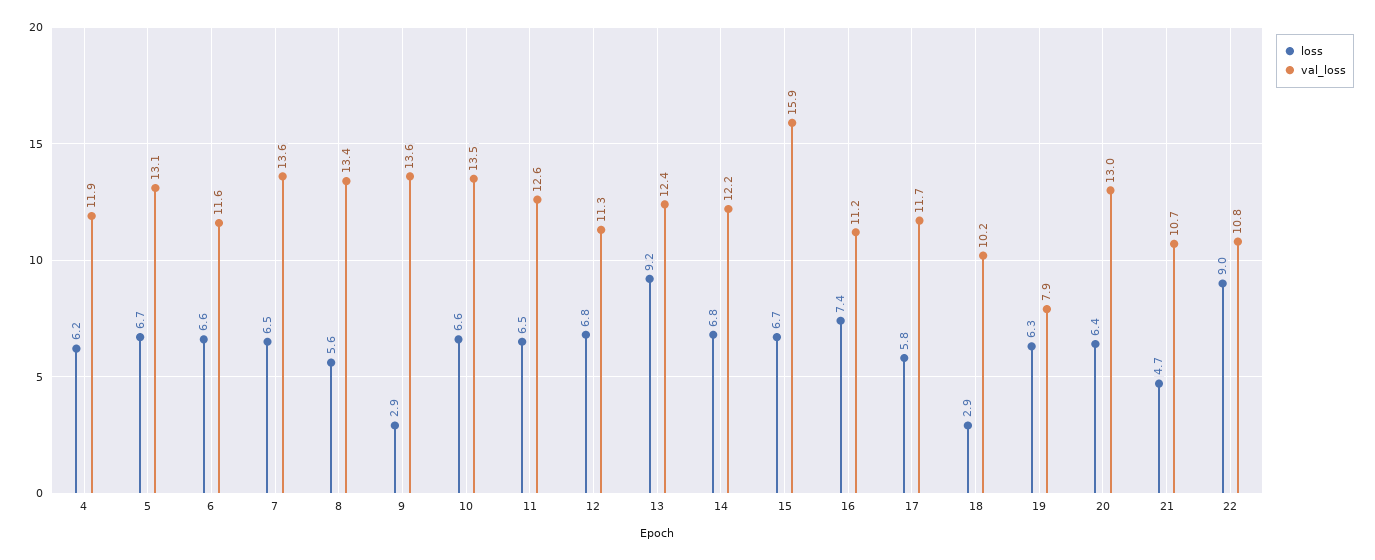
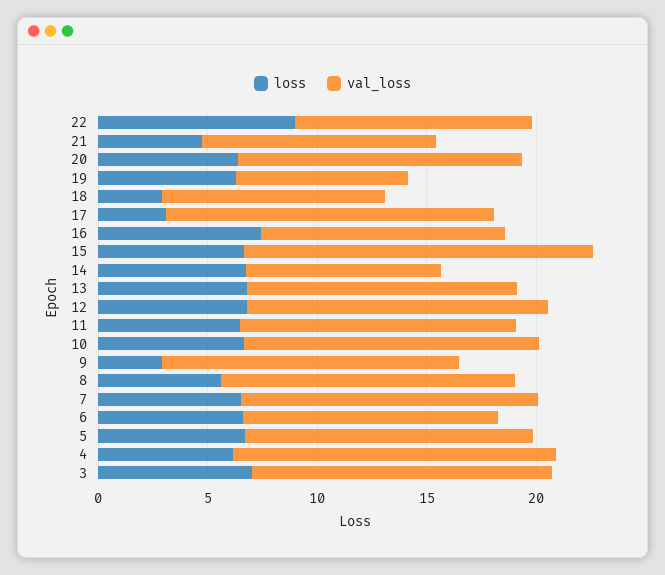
val_loss, 4: 11.9 -> 15
val_loss, 12: 11.3 -> 14
loss, 13: 9.2 -> 7
val_loss, 14: 12.2 -> 9
loss, 17: 5.8 -> 3
val_loss, 17: 11.7 -> 15
loss, 3: none -> 7
val_loss, 3: none -> 14

